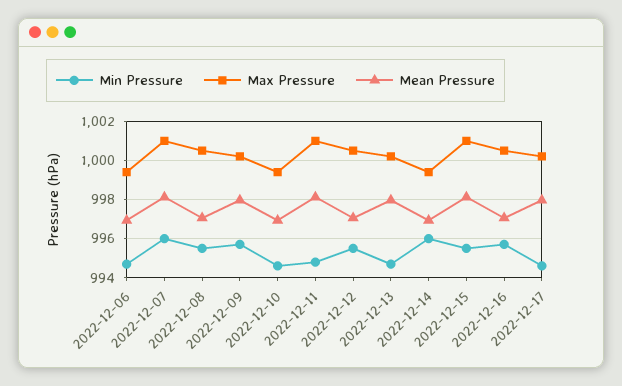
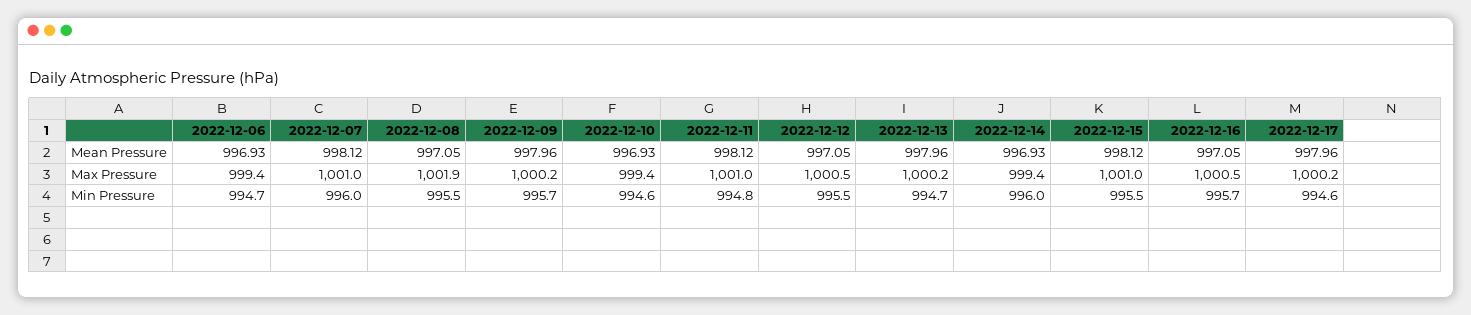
Max Pressure, 2022-12-08: 1000.5 -> 1001.9

